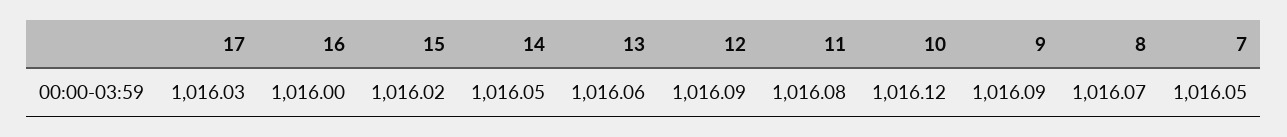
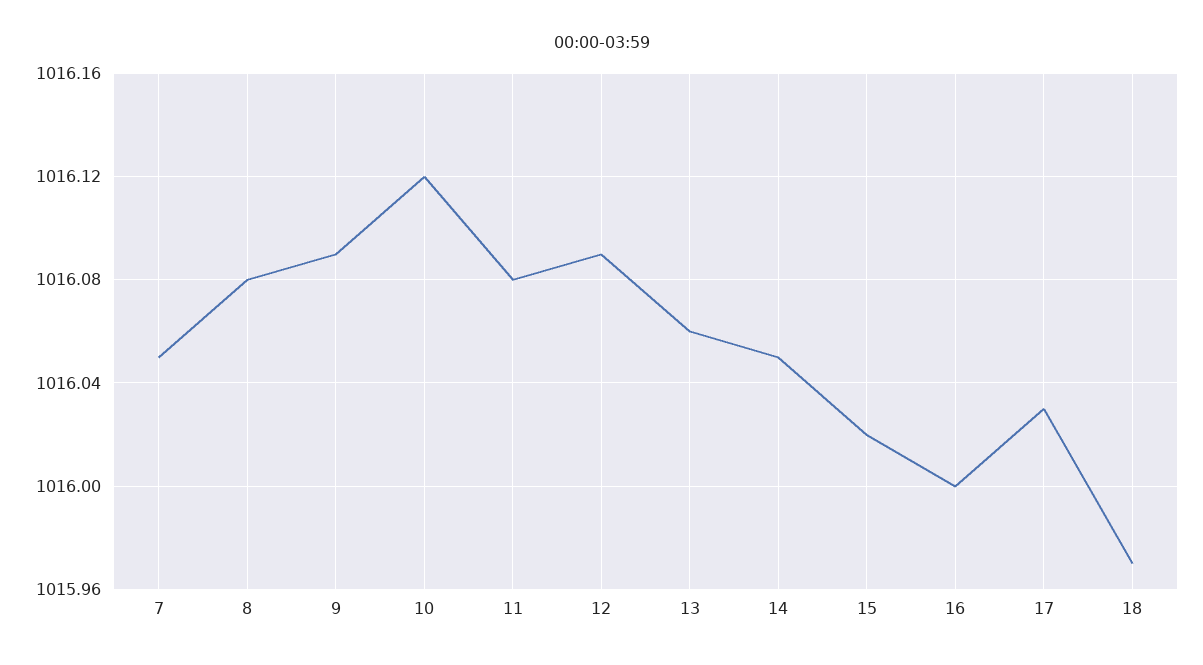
8: 1016.07 -> 1016.08
18: none -> 1015.97

